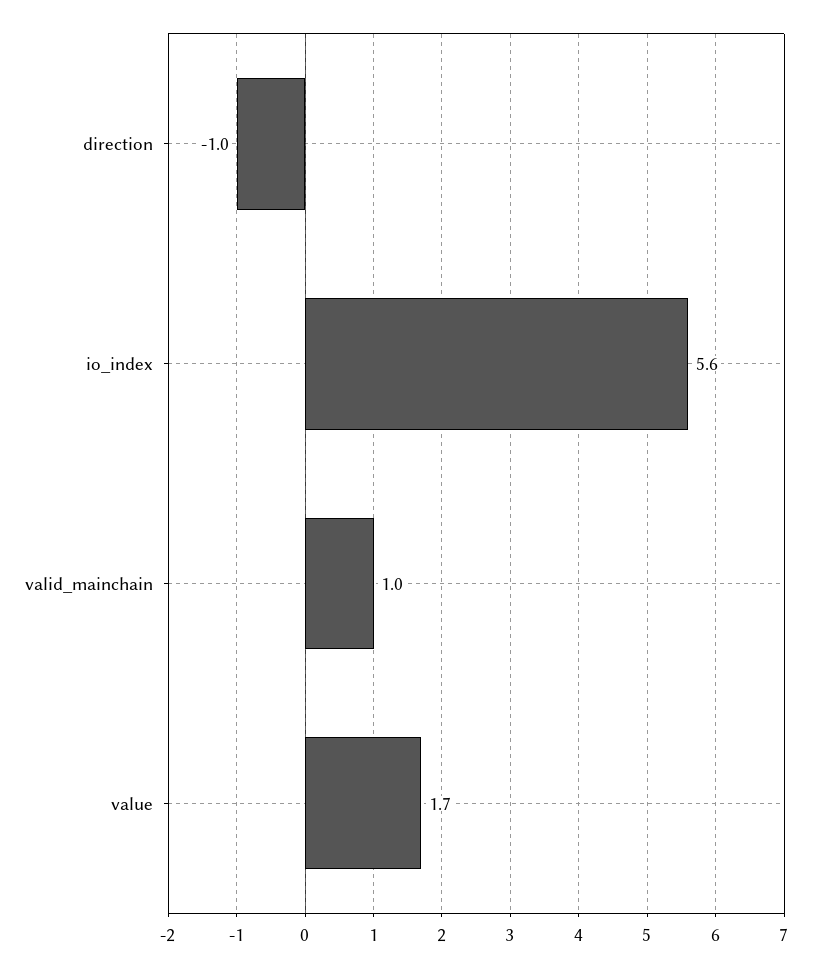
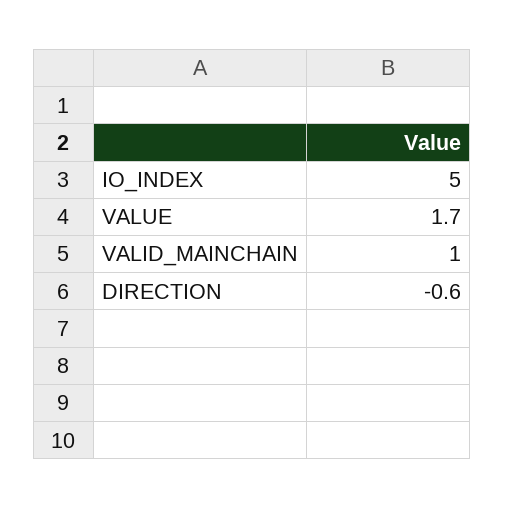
direction: -1 -> -0.6
io_index: 5.6 -> 5

